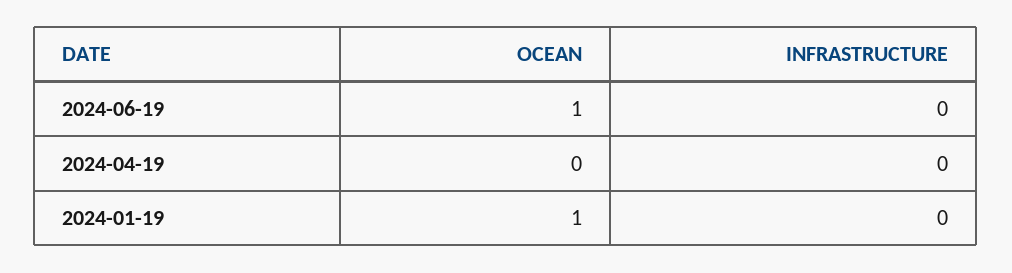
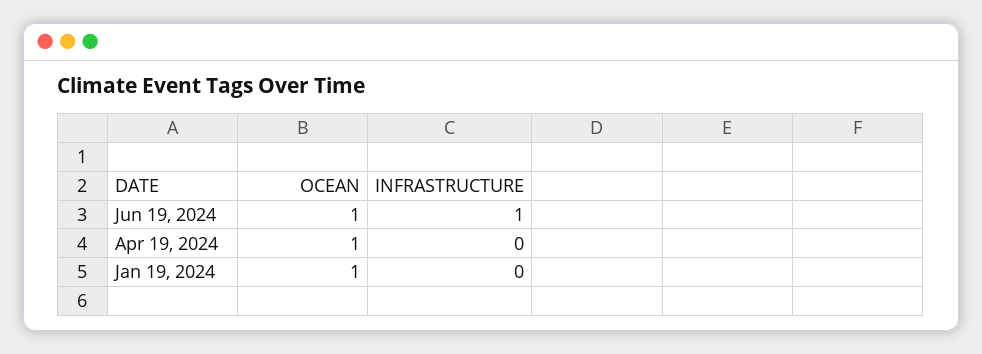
INFRASTRUCTURE, 2024-06-19: 0 -> 1
OCEAN, 2024-04-19: 0 -> 1

